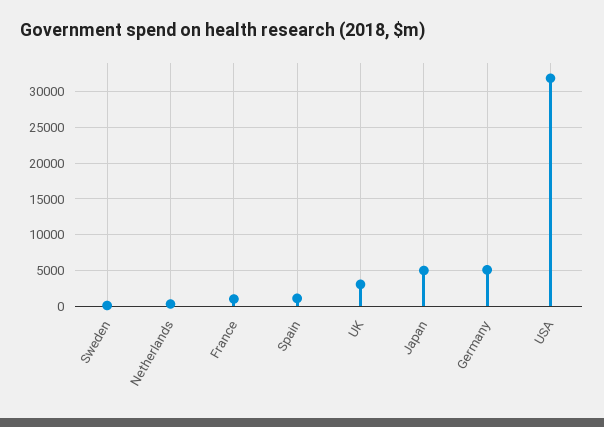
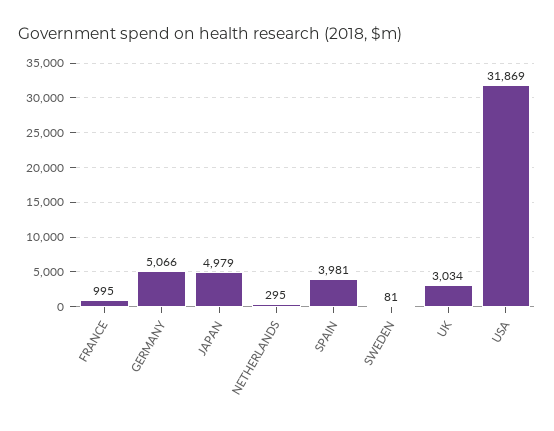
Spain: 1000 -> 3981

